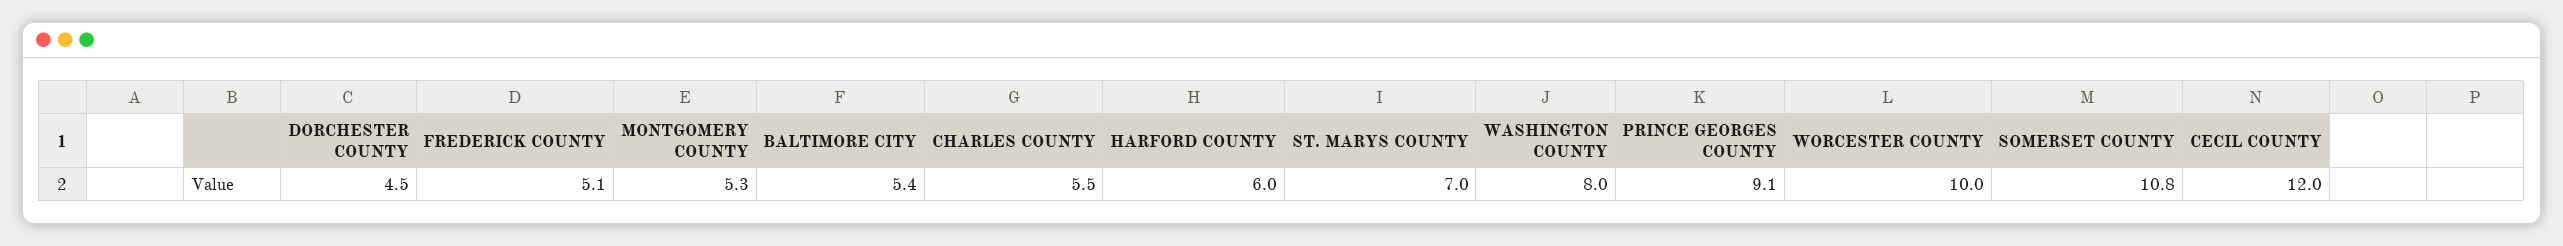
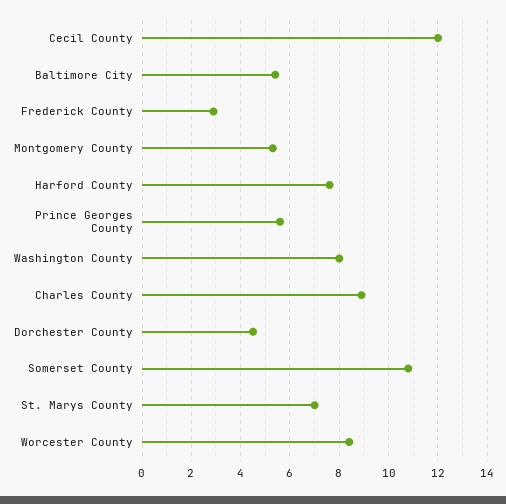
FREDERICK COUNTY: 5.1 -> 3
CHARLES COUNTY: 5.5 -> 9
HARFORD COUNTY: 6 -> 7.5
PRINCE GEORGES COUNTY: 9.1 -> 5.5
WORCESTER COUNTY: 10 -> 8.5

